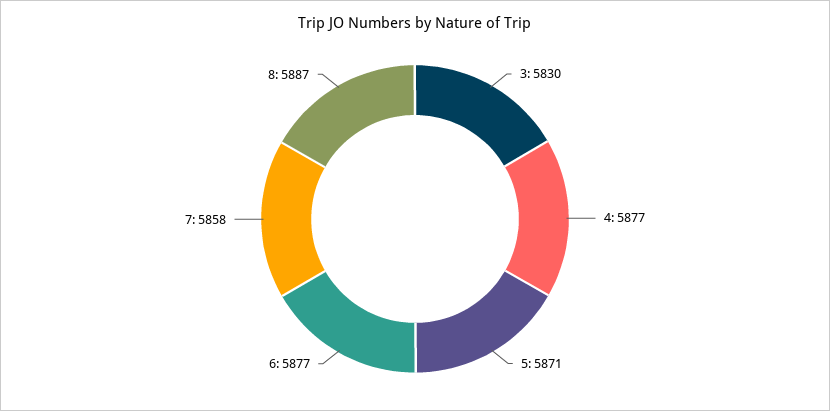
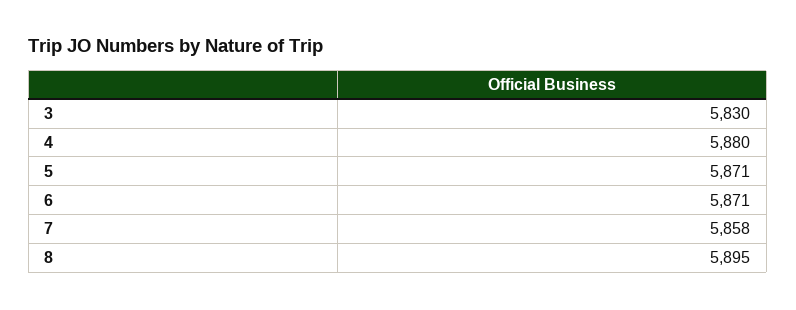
4: 5877 -> 5880
6: 5877 -> 5871
8: 5887 -> 5895

